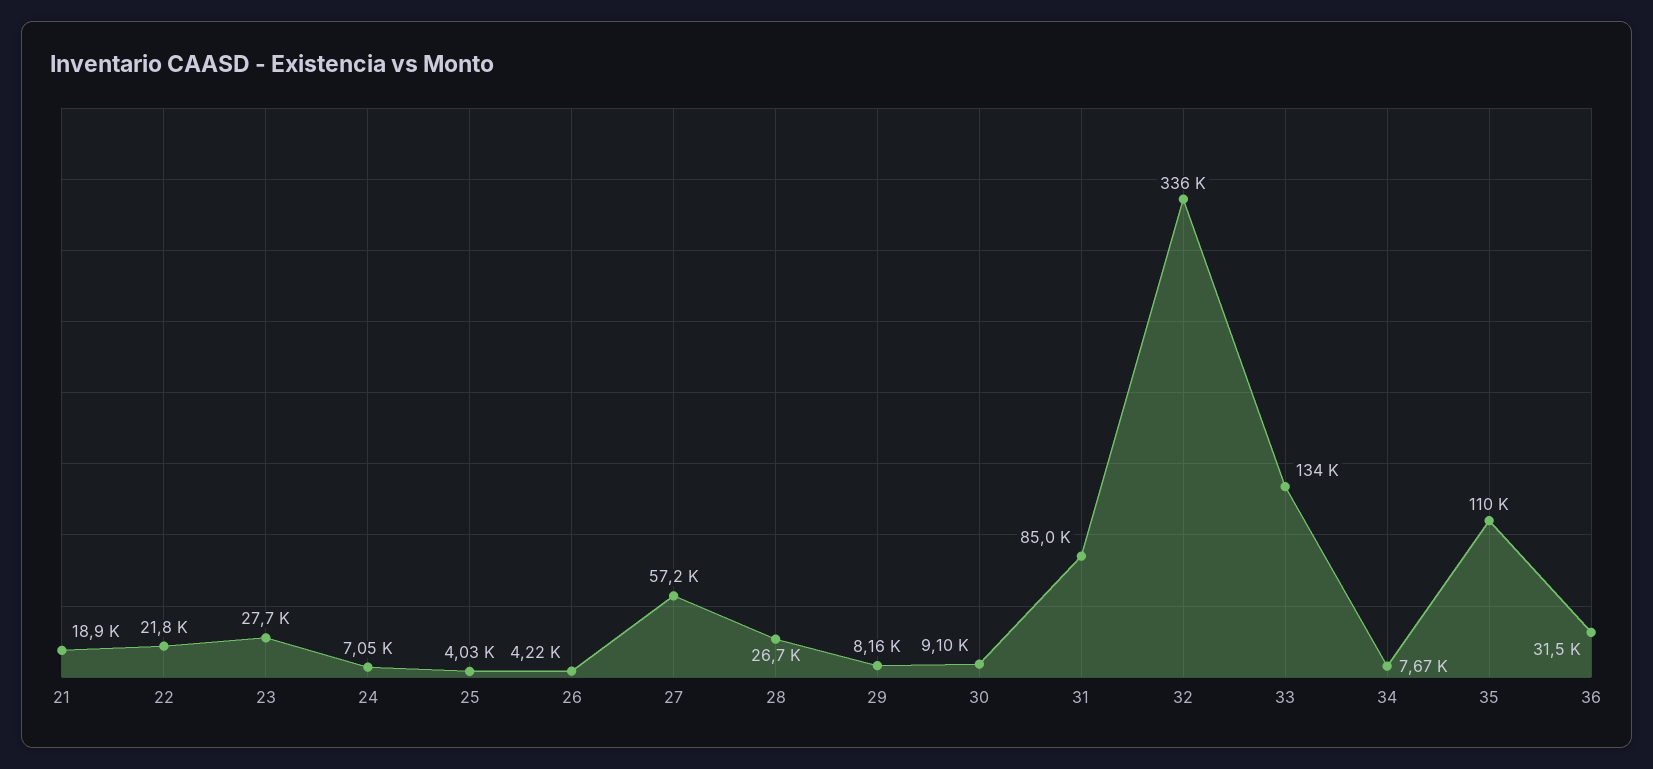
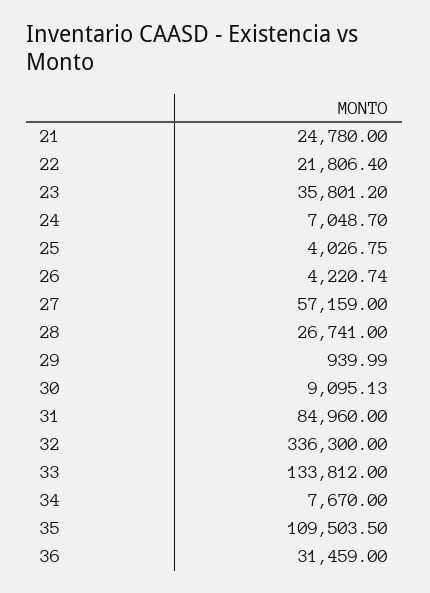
21: 18900 -> 24780
23: 27700 -> 35801.2
29: 8160 -> 939.99

